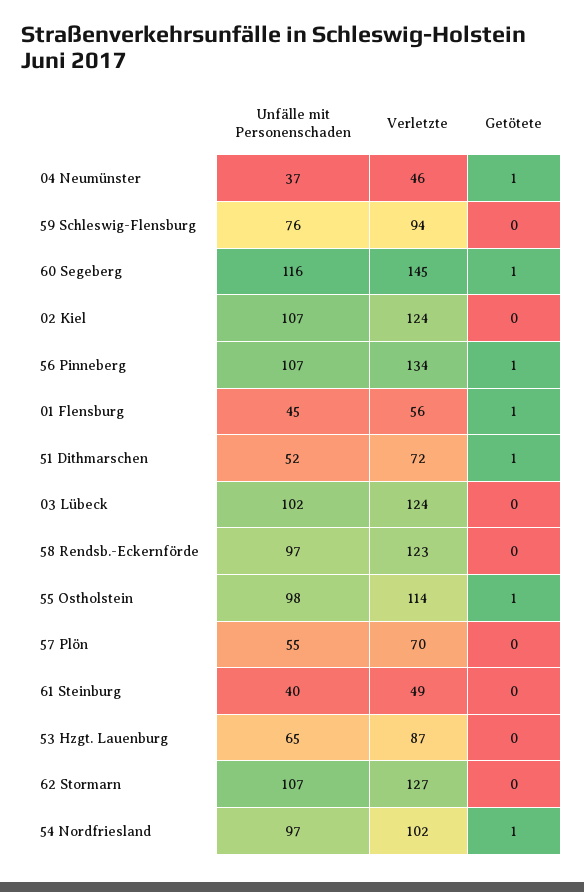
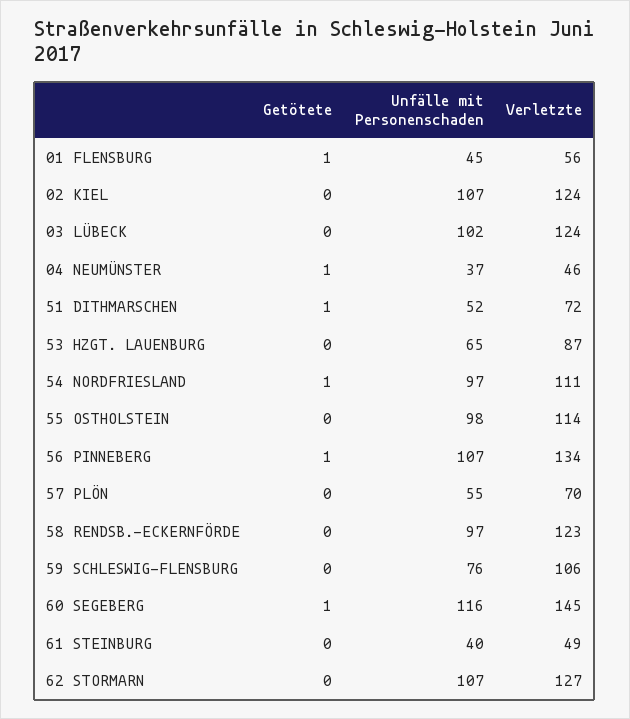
Verletzte, 59 Schleswig-Flensburg: 94 -> 106
Getötete, 55 Ostholstein: 1 -> 0
Verletzte, 54 Nordfriesland: 102 -> 111

